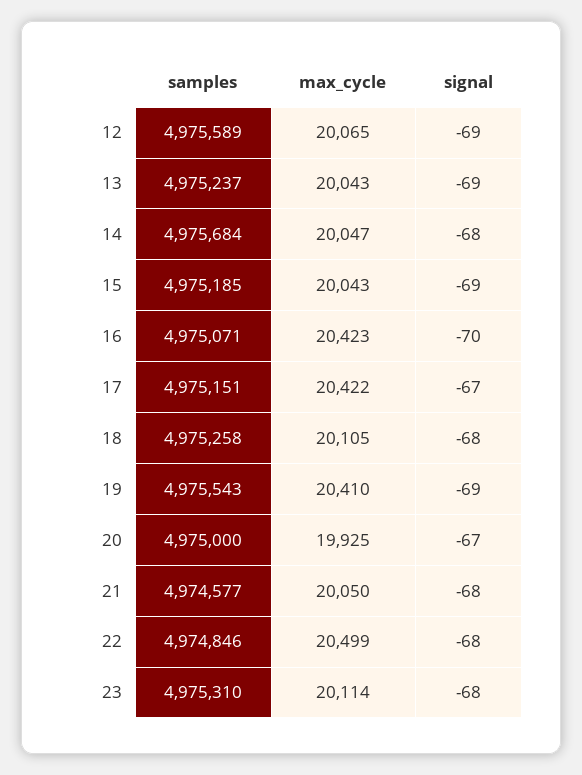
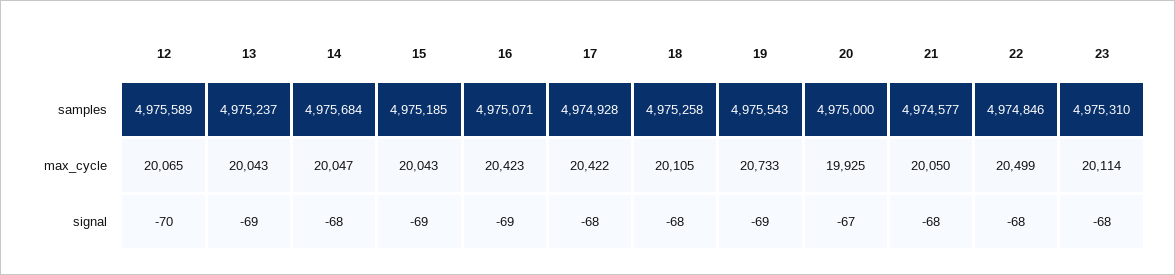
signal, 12: -69 -> -70
signal, 16: -70 -> -69
samples, 17: 4975151 -> 4974928
signal, 17: -67 -> -68
max_cycle, 19: 20410 -> 20733

